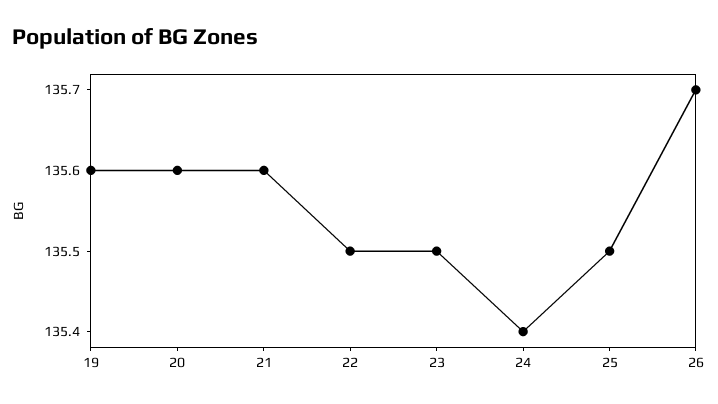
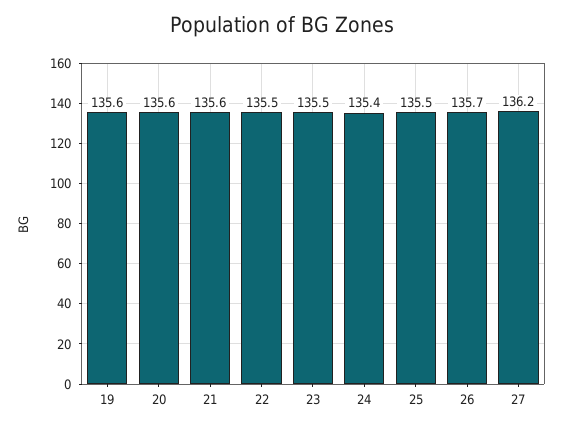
27: none -> 136.2

